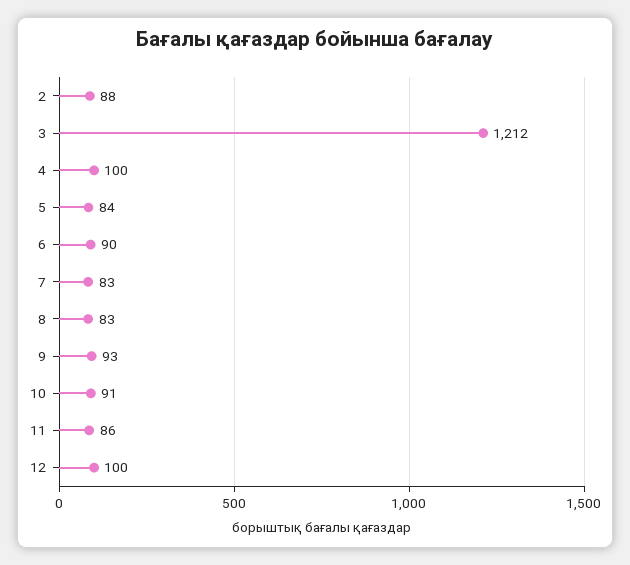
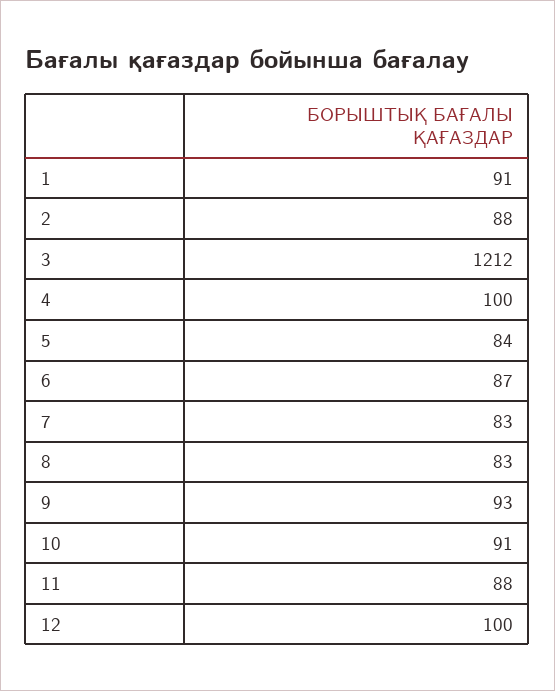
6: 90 -> 87
11: 86 -> 88
1: none -> 91

